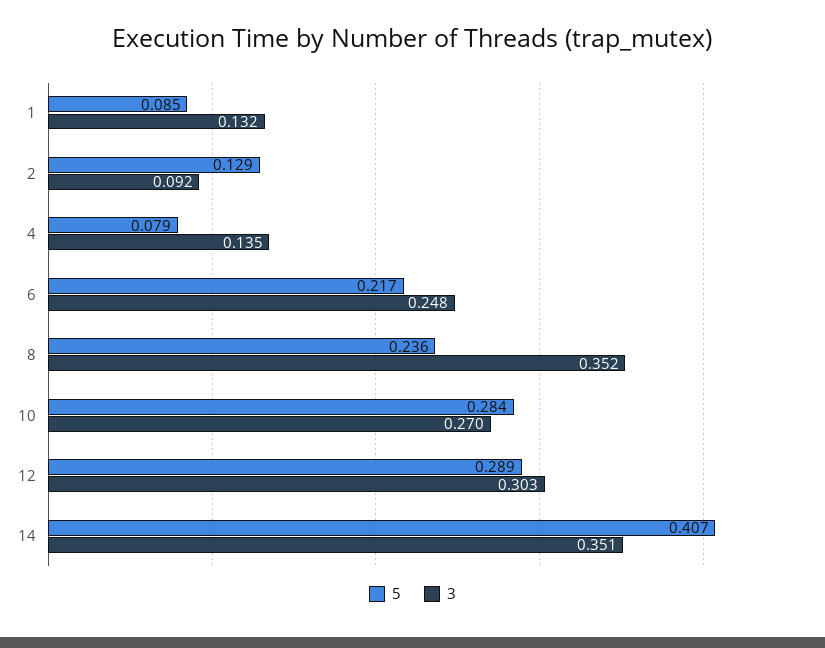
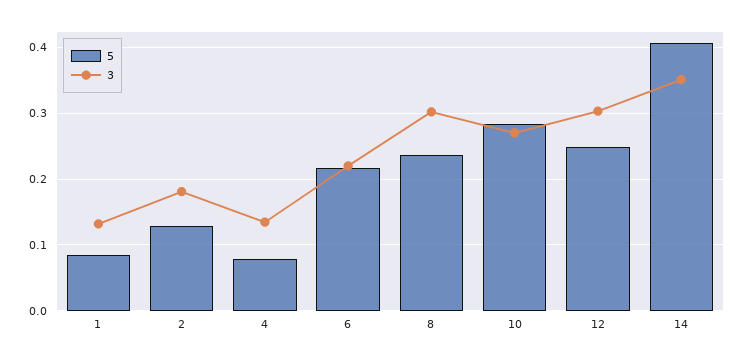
3, 2: 0.092 -> 0.18
3, 6: 0.248 -> 0.22
3, 8: 0.352 -> 0.3
5, 12: 0.289 -> 0.25

